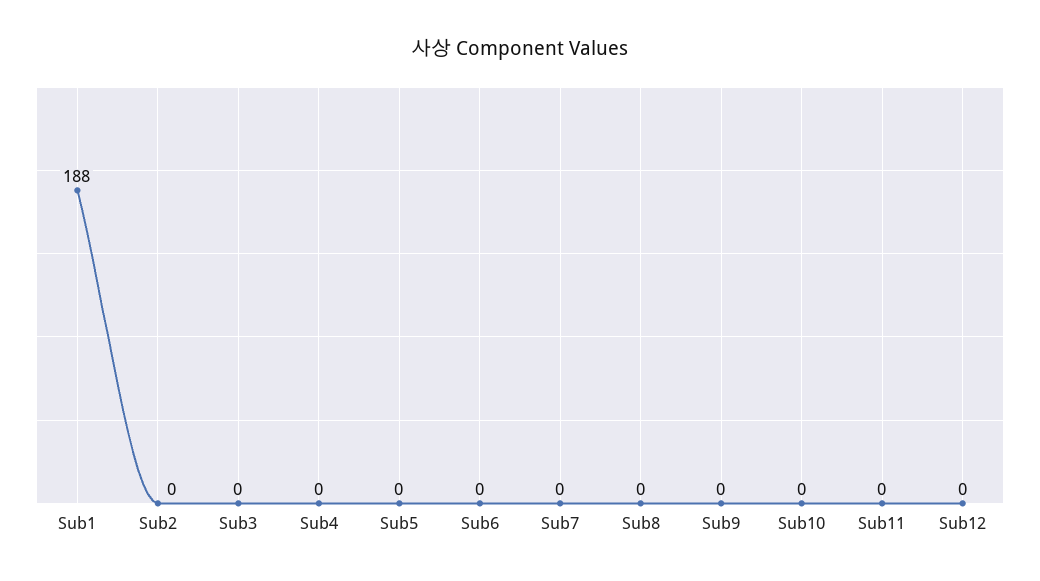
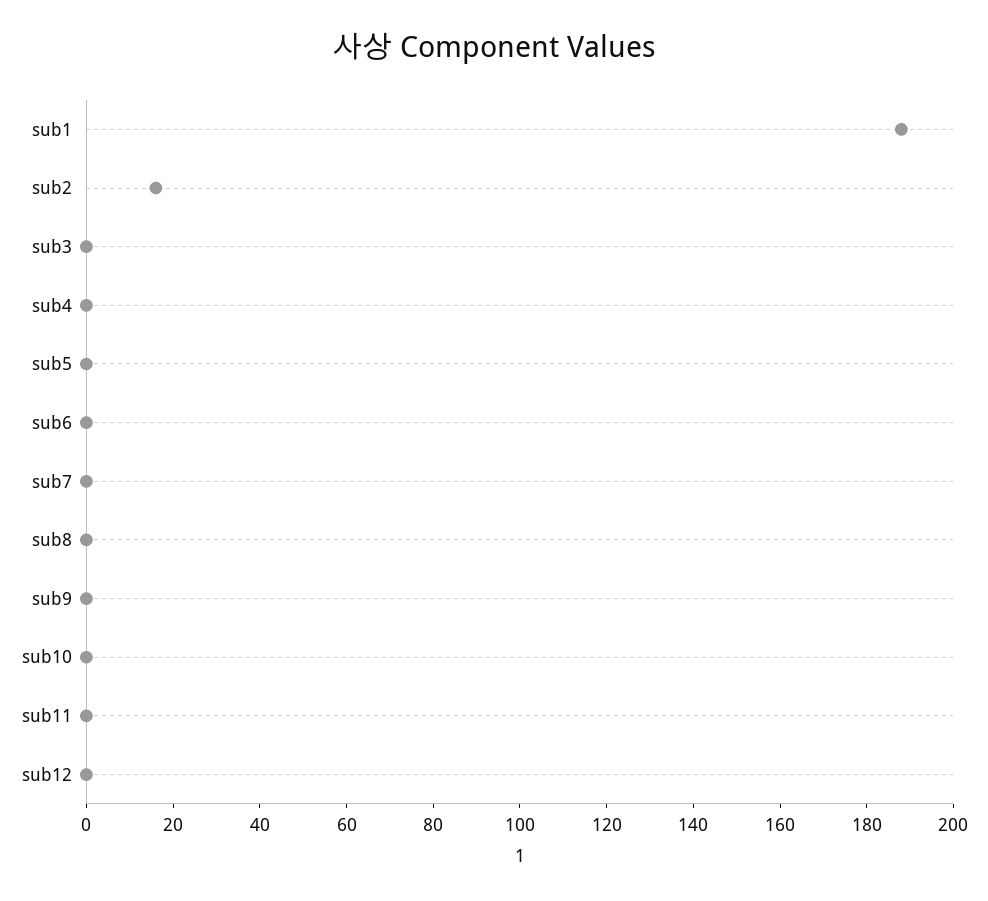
Sub2: 0 -> 15

